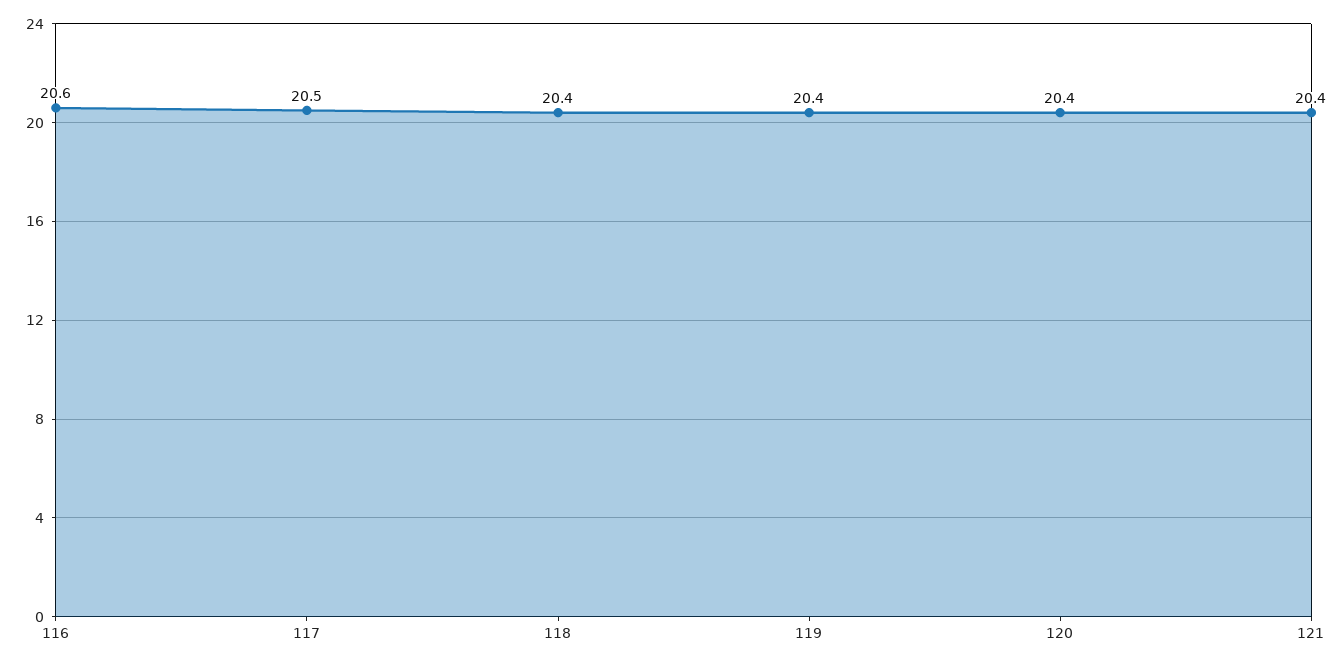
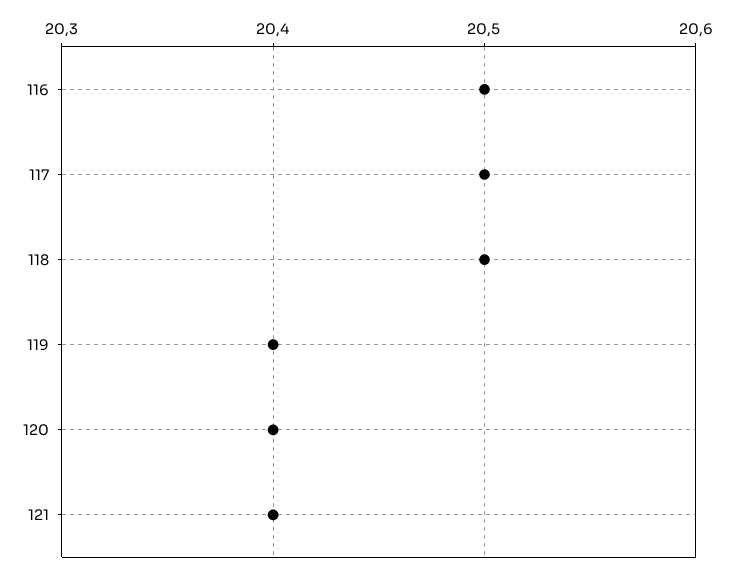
116: 20.6 -> 20.5
118: 20.4 -> 20.5

